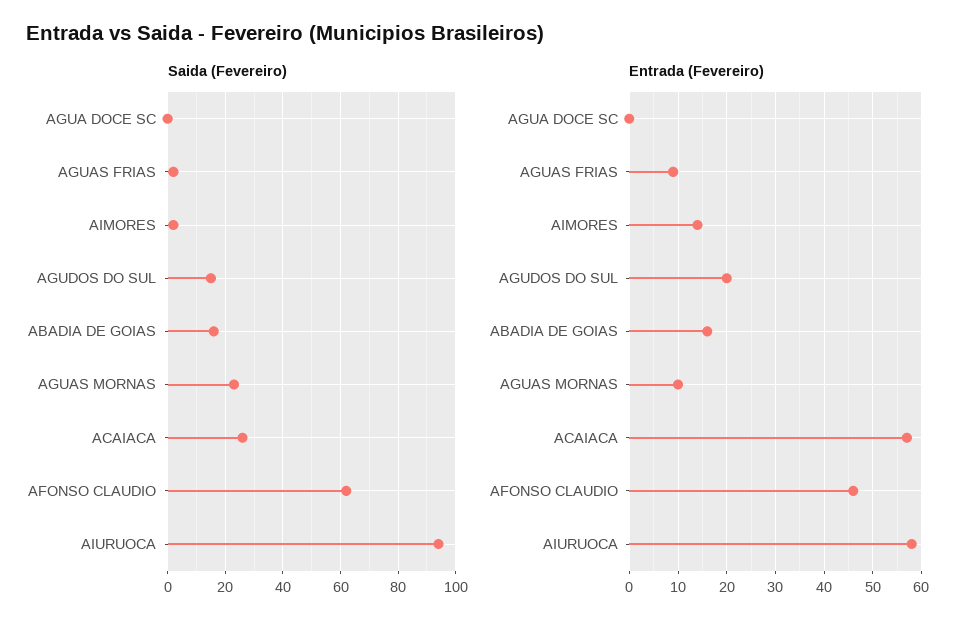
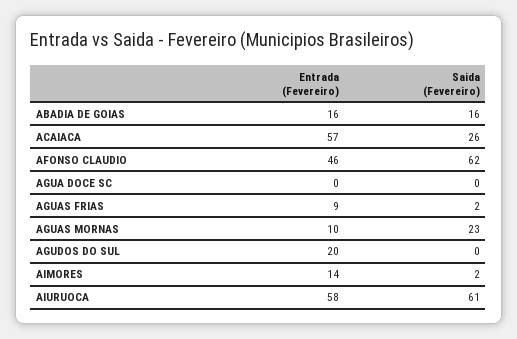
Saida (Fevereiro), AGUDOS DO SUL: 15 -> 0
Saida (Fevereiro), AIURUOCA: 95 -> 61

